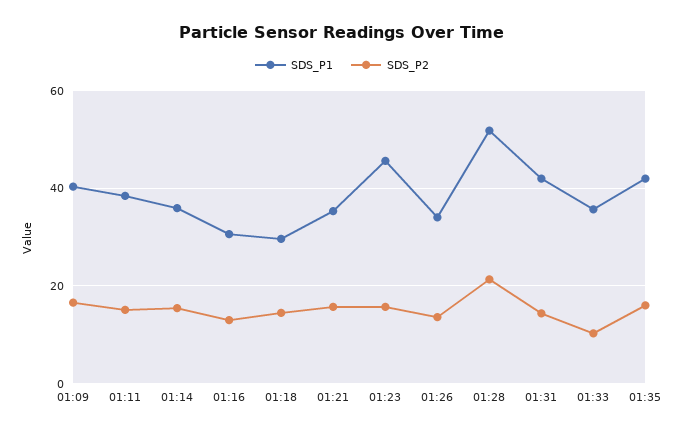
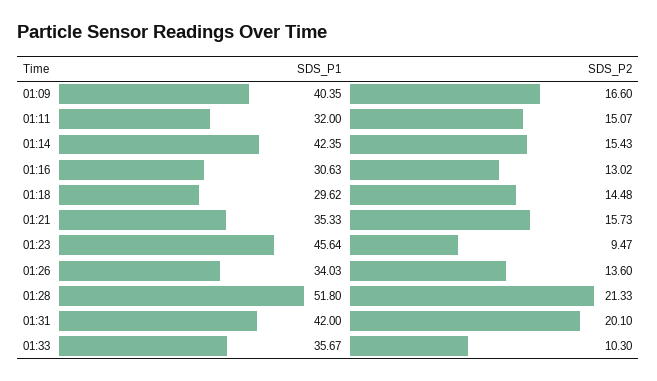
SDS_P1, 01:11: 38 -> 32
SDS_P1, 01:14: 36 -> 42.35
SDS_P2, 01:23: 16 -> 9.47
SDS_P2, 01:31: 14 -> 20.1
SDS_P1, 01:35: 42 -> none
SDS_P2, 01:35: 16 -> none

